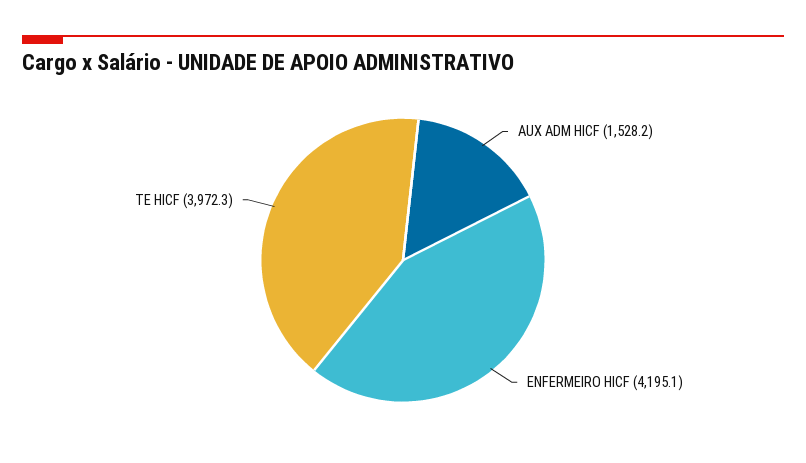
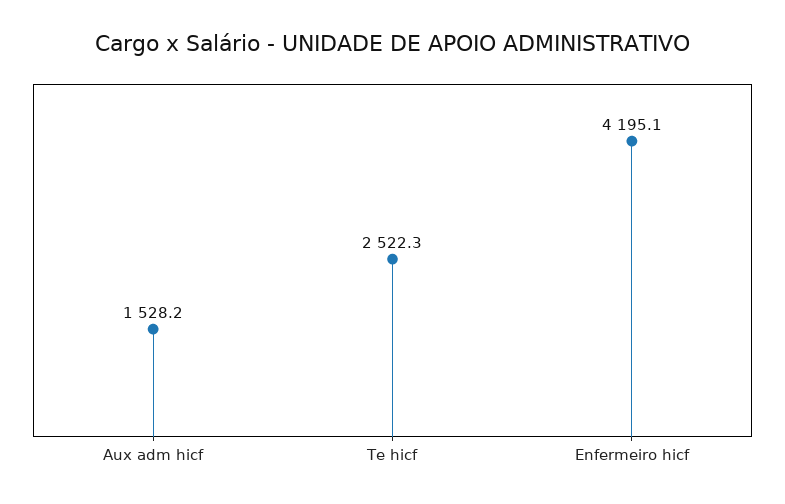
TE HICF: 3972.3 -> 2522.3

